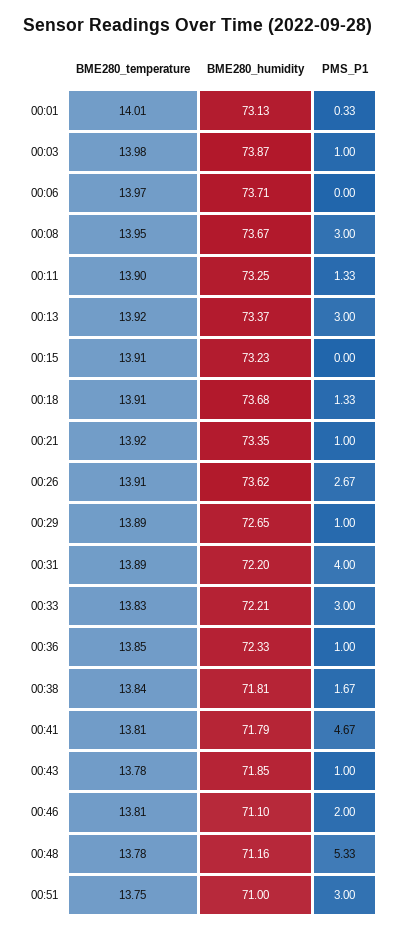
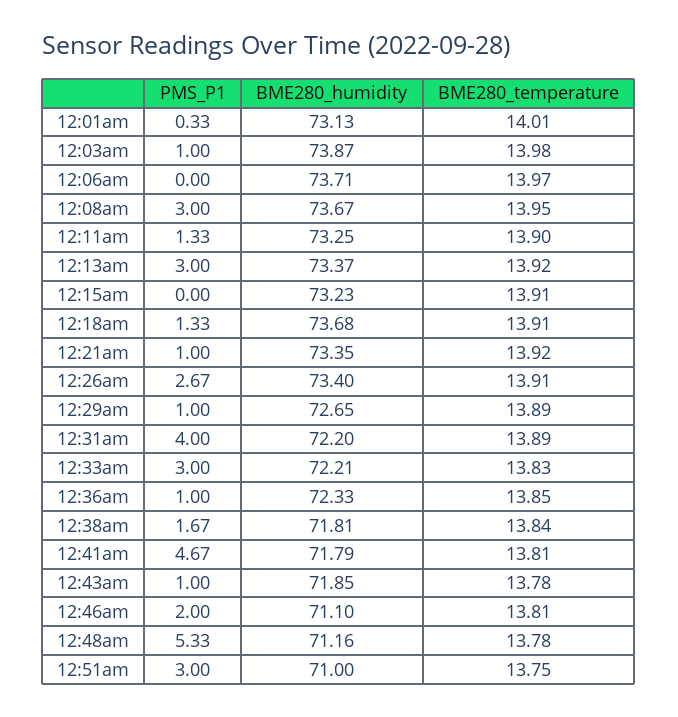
BME280_humidity, 00:26: 73.62 -> 73.4

